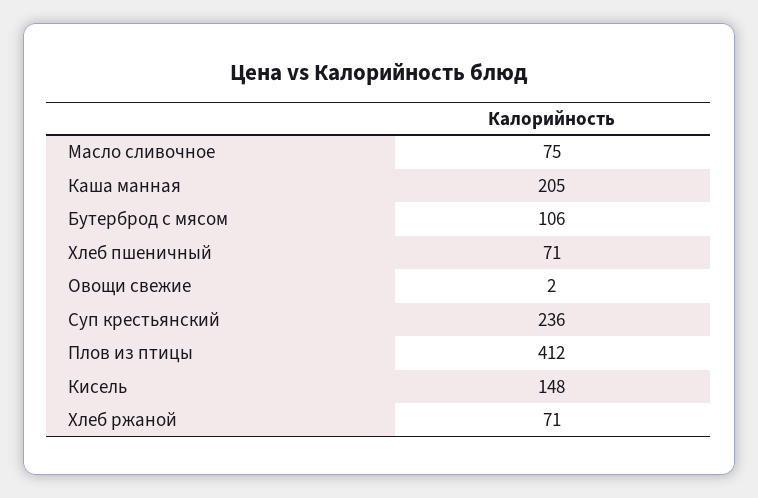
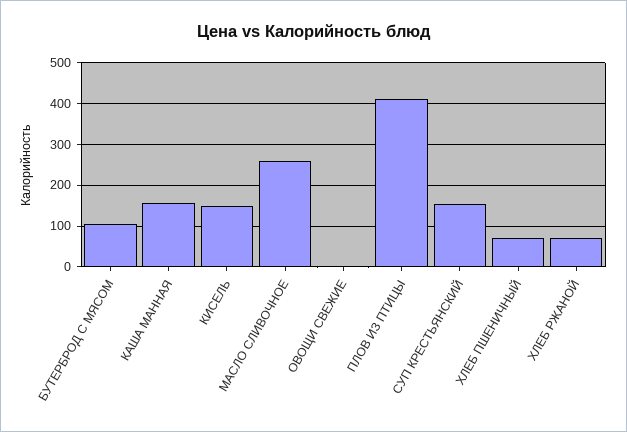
Масло сливочное: 75 -> 260
Каша манная: 205 -> 160
Суп крестьянский: 236 -> 160

